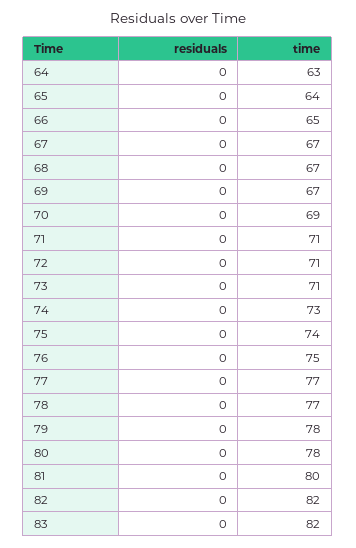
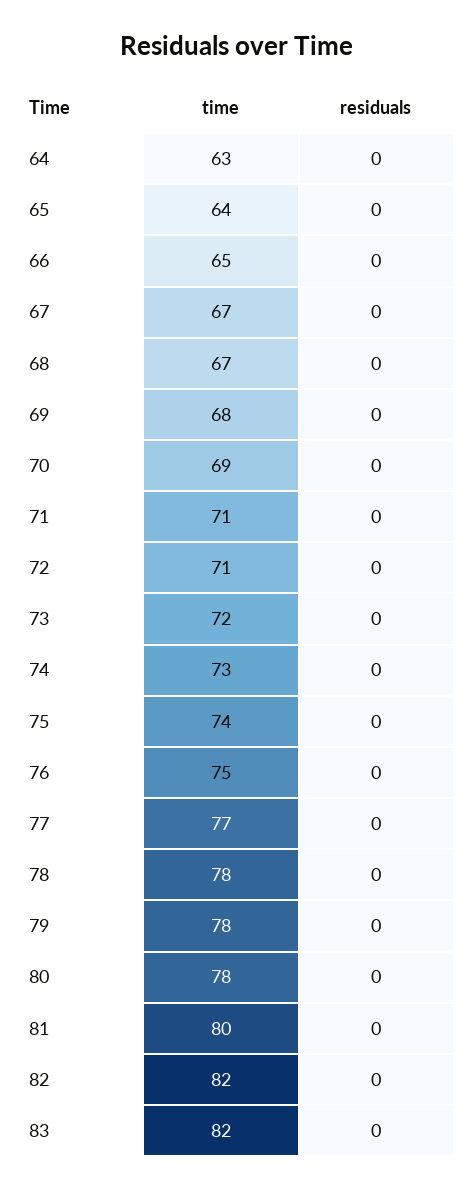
time, 69: 67 -> 68
time, 73: 71 -> 72
time, 78: 77 -> 78

